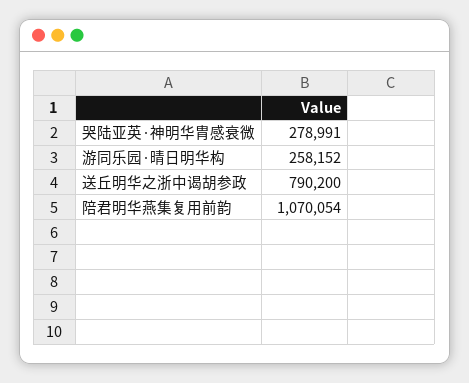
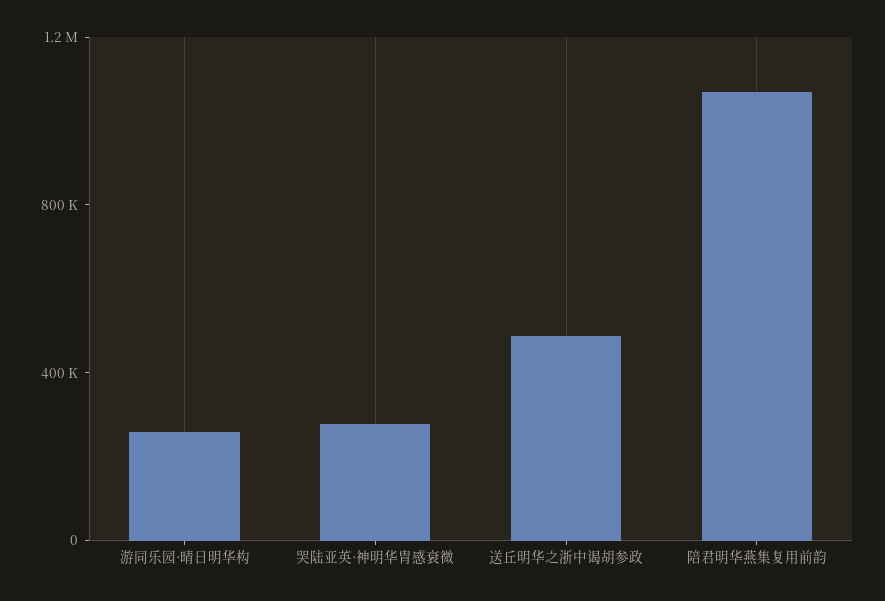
送丘明华之浙中谒胡参政: 790200 -> 500000

